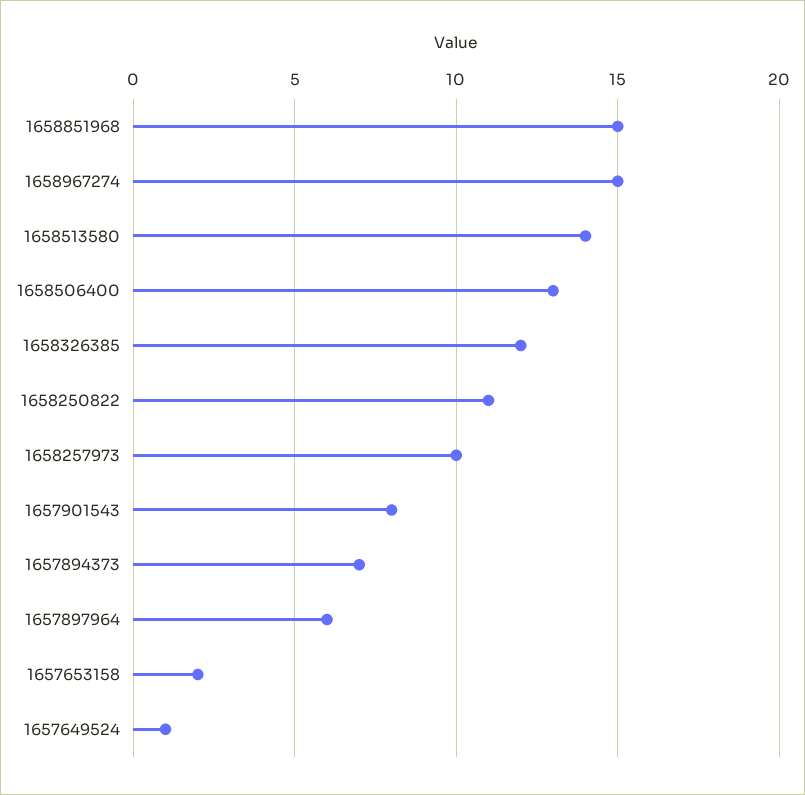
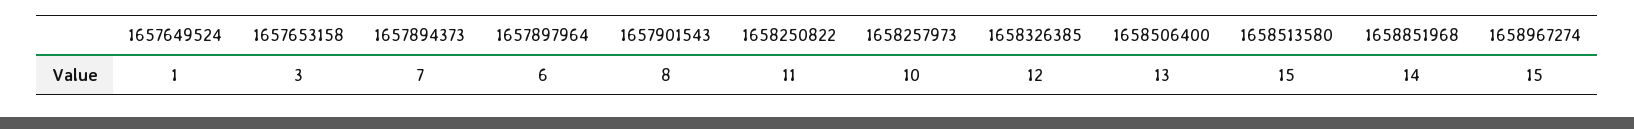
1658851968: 15 -> 14
1658513580: 14 -> 15
1657653158: 2 -> 3

